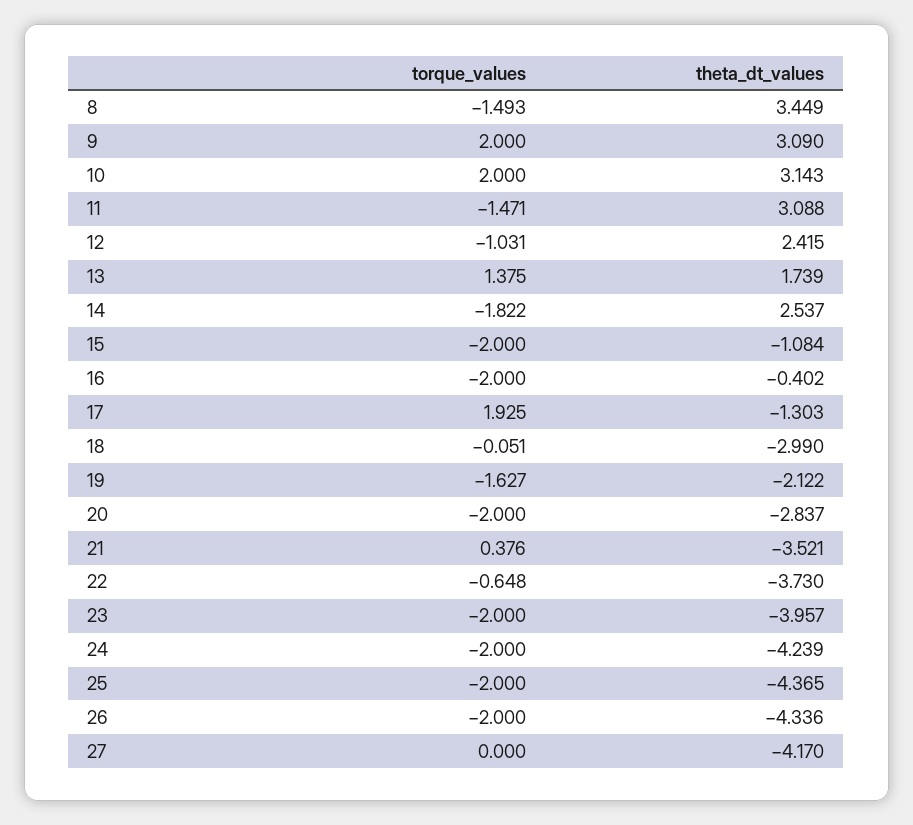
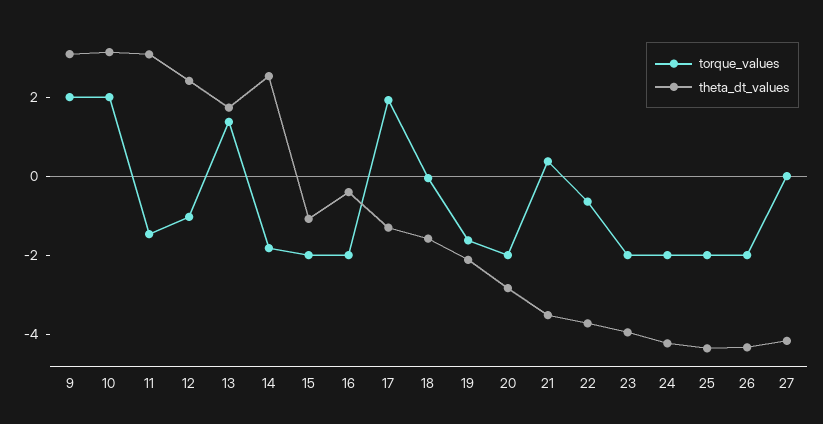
torque_values, 8: -1.493 -> none
theta_dt_values, 8: 3.449 -> none
theta_dt_values, 18: -2.99 -> -1.5

